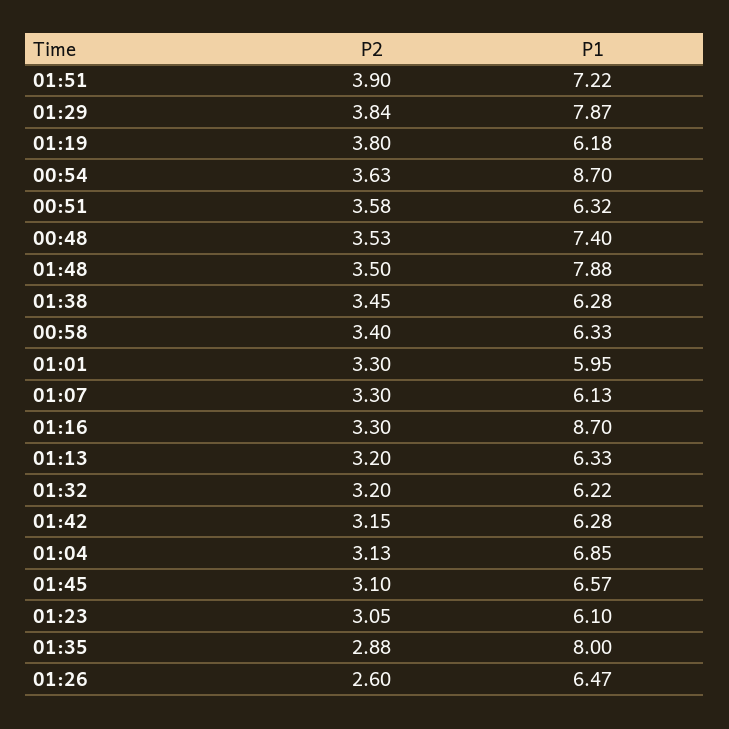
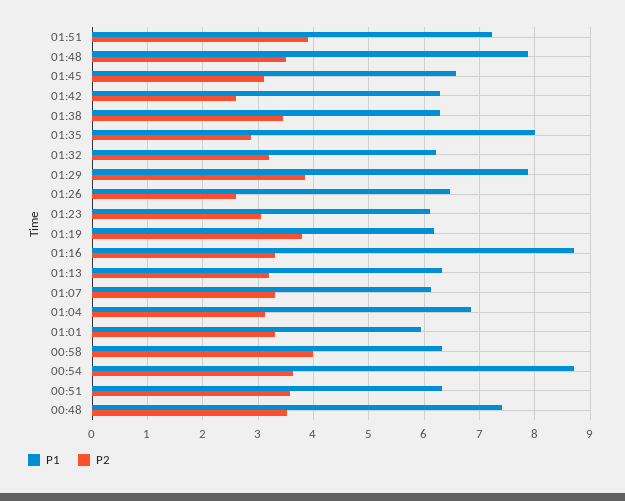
P2, 00:58: 3.4 -> 4
P2, 01:42: 3.15 -> 2.6

